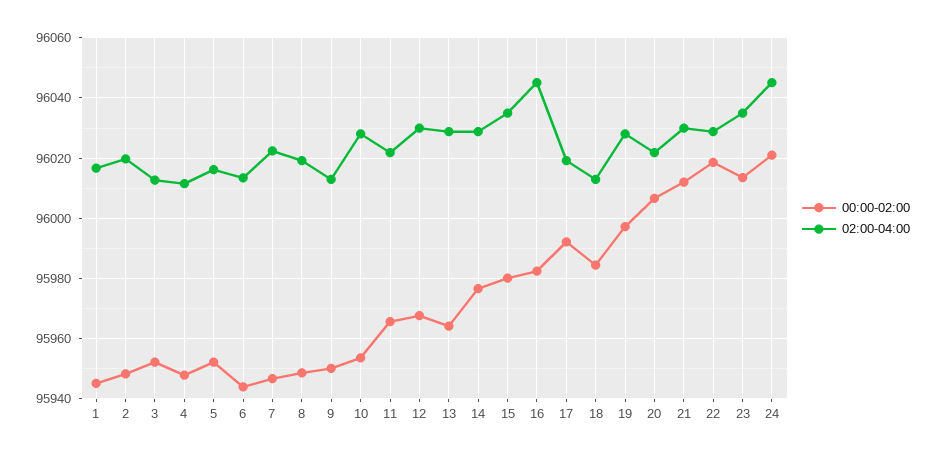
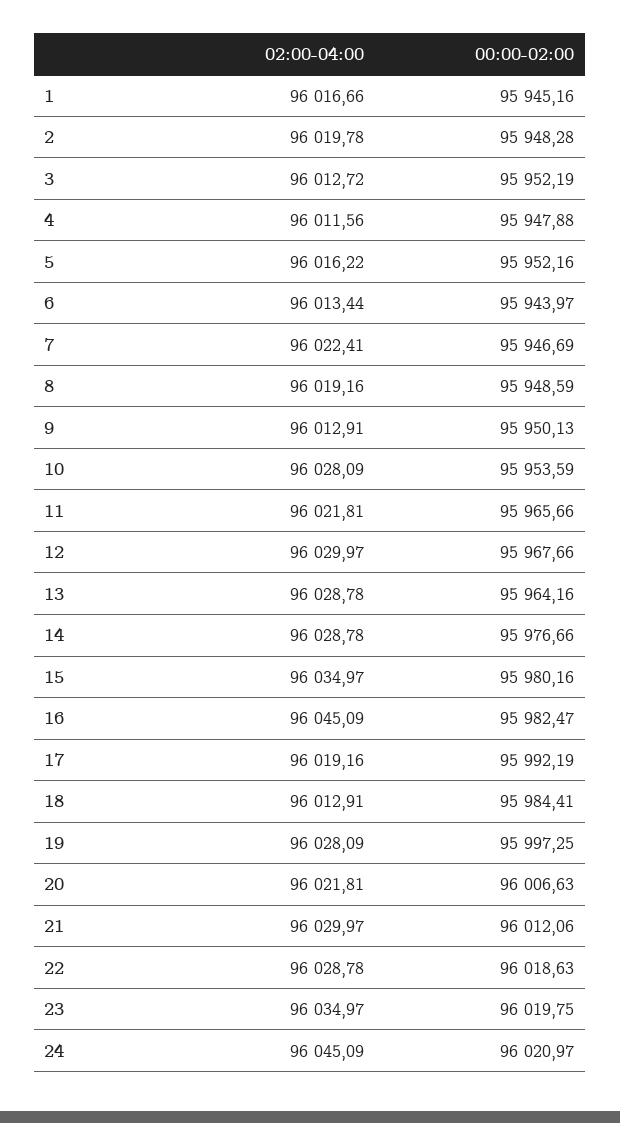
00:00-02:00, 23: 96014 -> 96019.75

